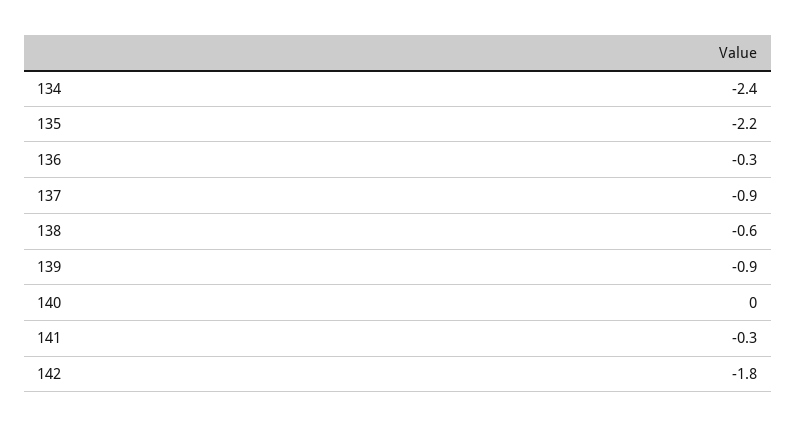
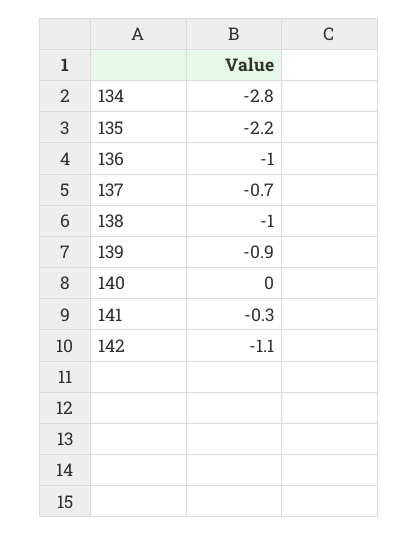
134: -2.4 -> -2.8
136: -0.3 -> -1
137: -0.9 -> -0.7
138: -0.6 -> -1
142: -1.8 -> -1.1

